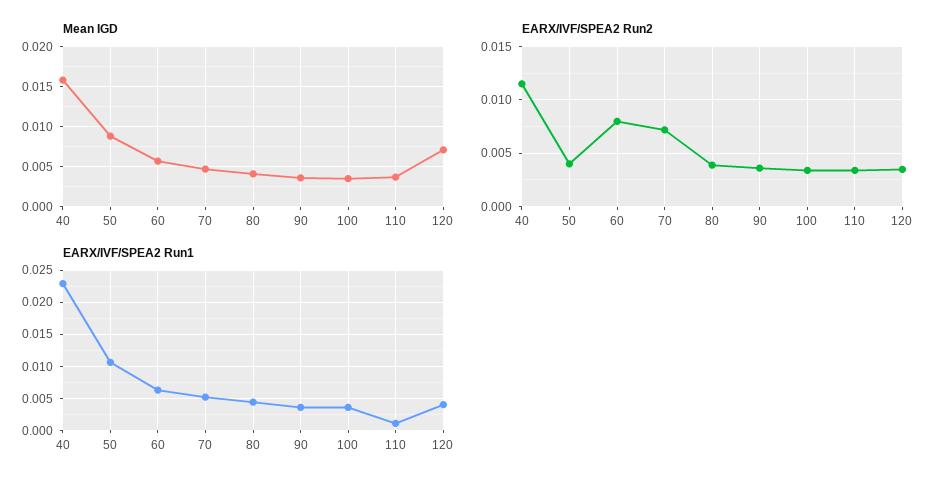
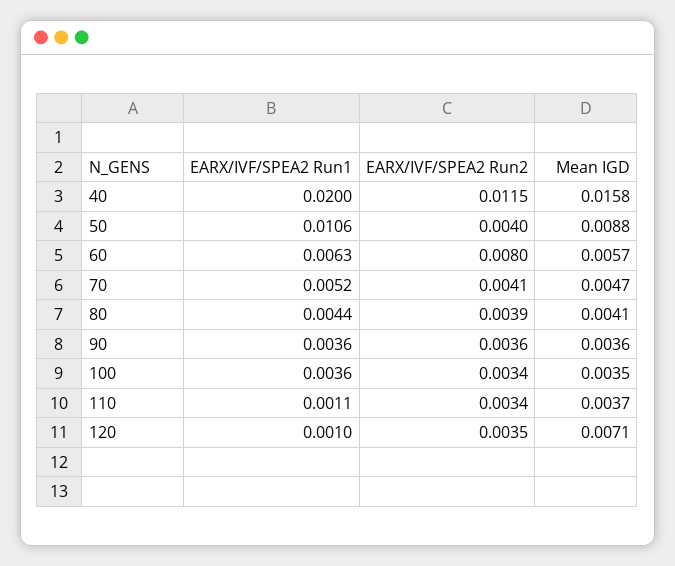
EARX/IVF/SPEA2 Run2, 70: 0.007 -> 0.0041
EARX/IVF/SPEA2 Run1, 40: 0.023 -> 0.02
EARX/IVF/SPEA2 Run1, 120: 0.004 -> 0.001

